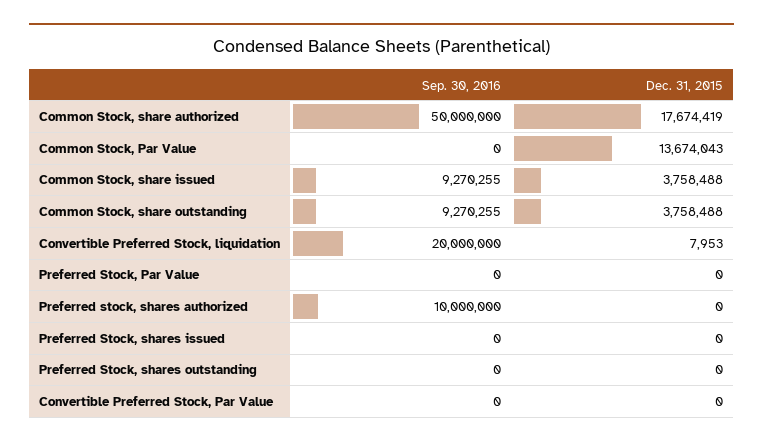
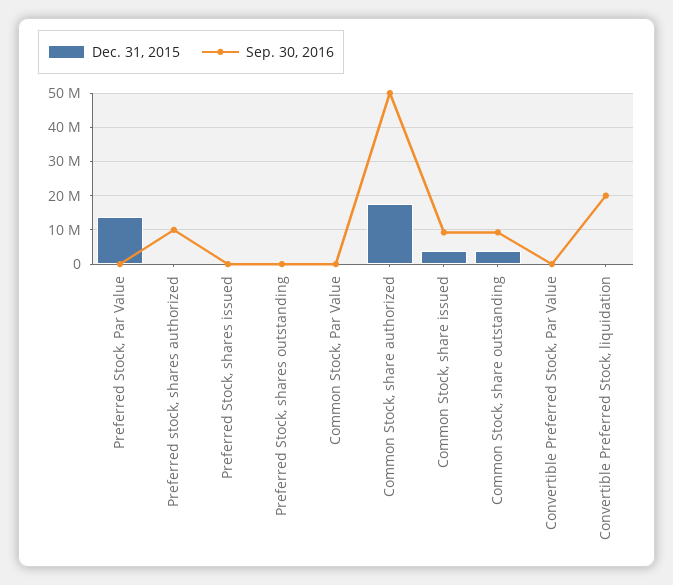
Dec. 31, 2015, Common Stock, Par Value: 13674043 -> 0
Dec. 31, 2015, Preferred Stock, Par Value: 0 -> 14000000

